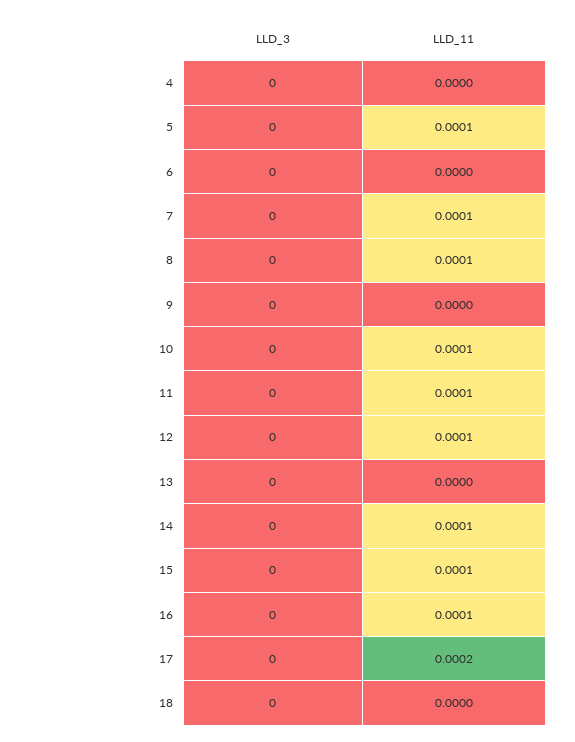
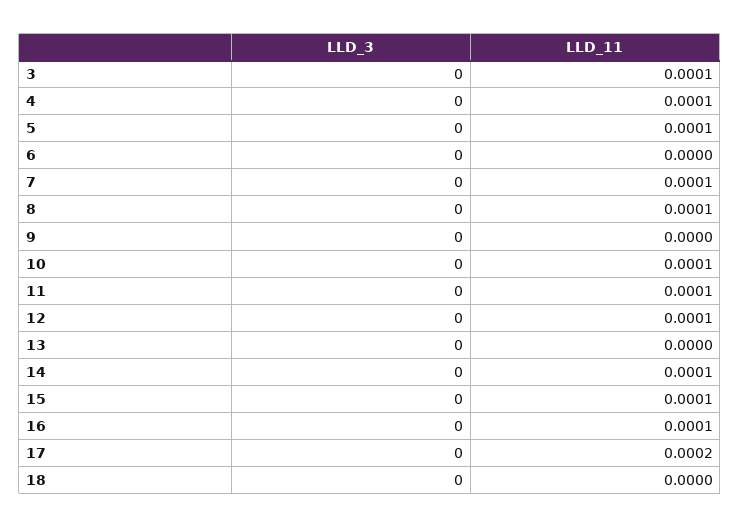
LLD_11, 4: 0 -> 0.0001
LLD_3, 3: none -> 0
LLD_11, 3: none -> 0.0001

